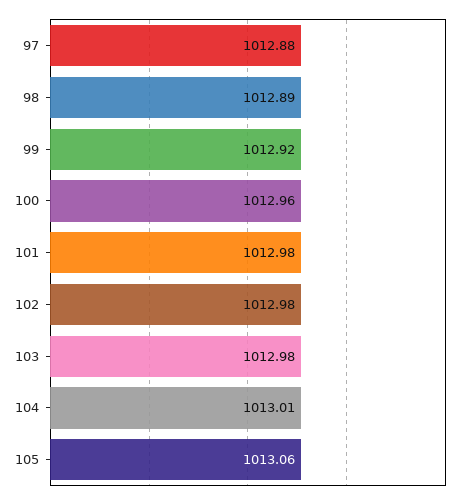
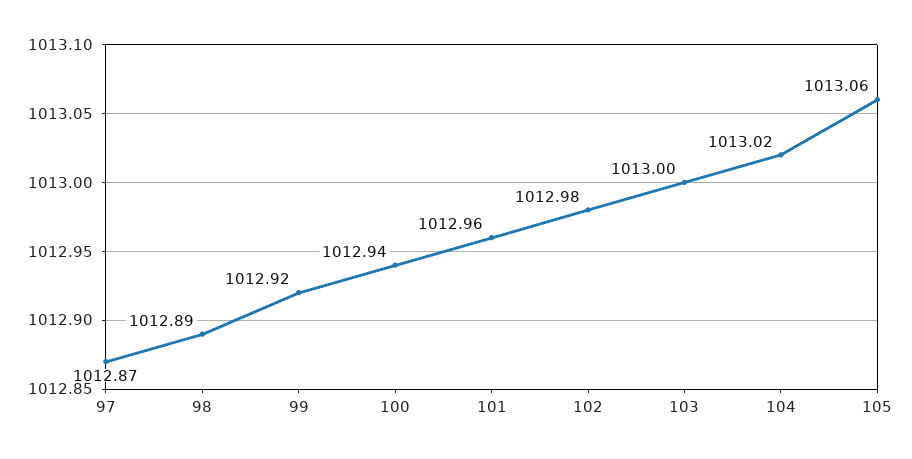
97: 1012.88 -> 1012.87
100: 1012.96 -> 1012.94
101: 1012.98 -> 1012.96
103: 1012.98 -> 1013
104: 1013.01 -> 1013.02

